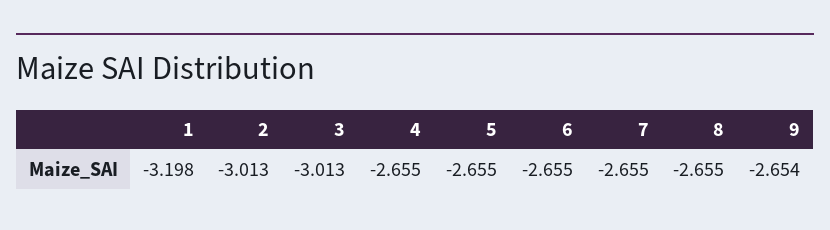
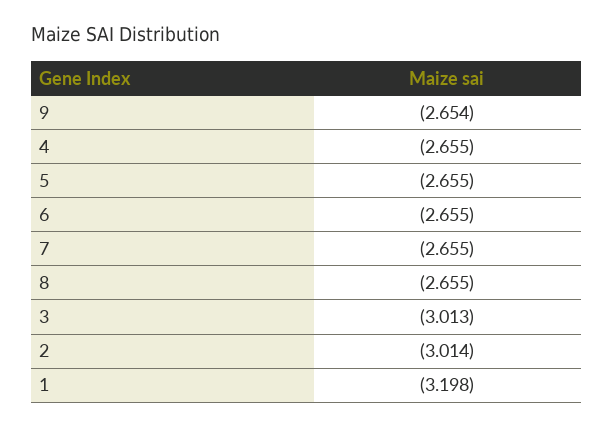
2: -3.013 -> -3.014

